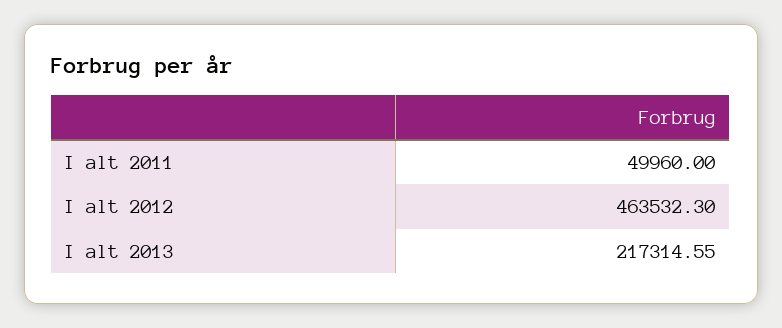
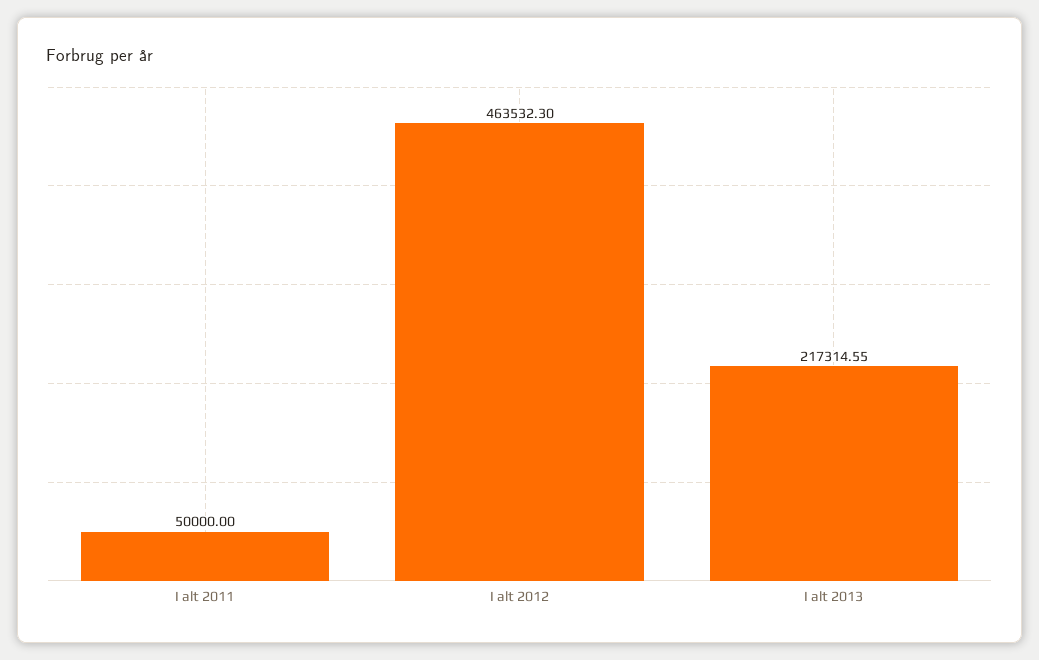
I alt 2011: 49960 -> 50000

